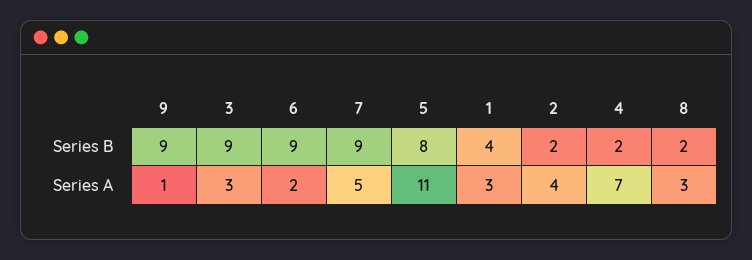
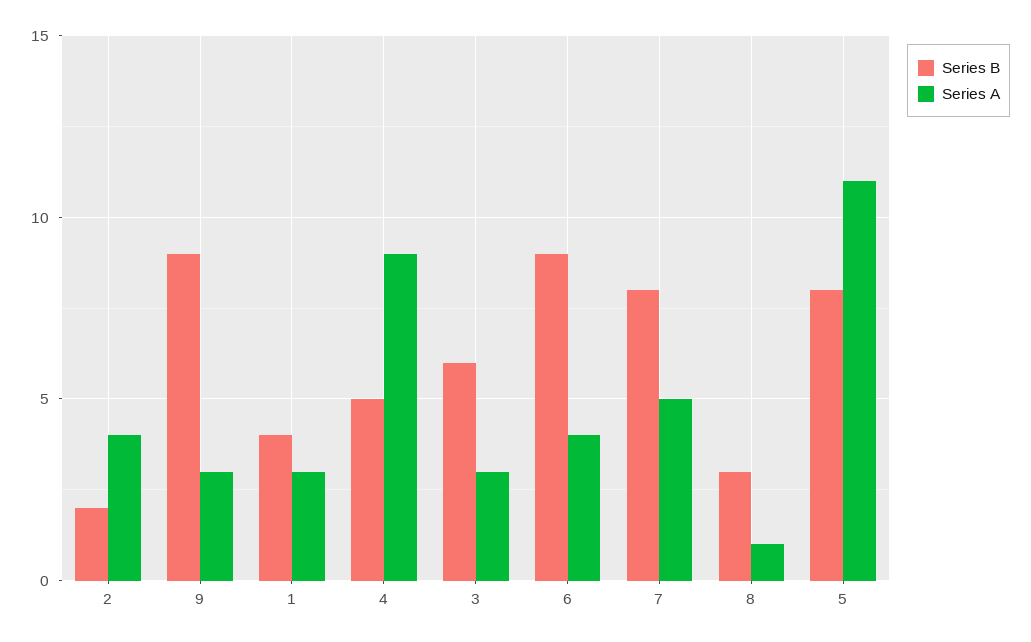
Series B, 3: 9 -> 6
Series B, 7: 9 -> 8
Series B, 4: 2 -> 5
Series B, 8: 2 -> 3
Series A, 9: 1 -> 3
Series A, 6: 2 -> 4
Series A, 4: 7 -> 9
Series A, 8: 3 -> 1

